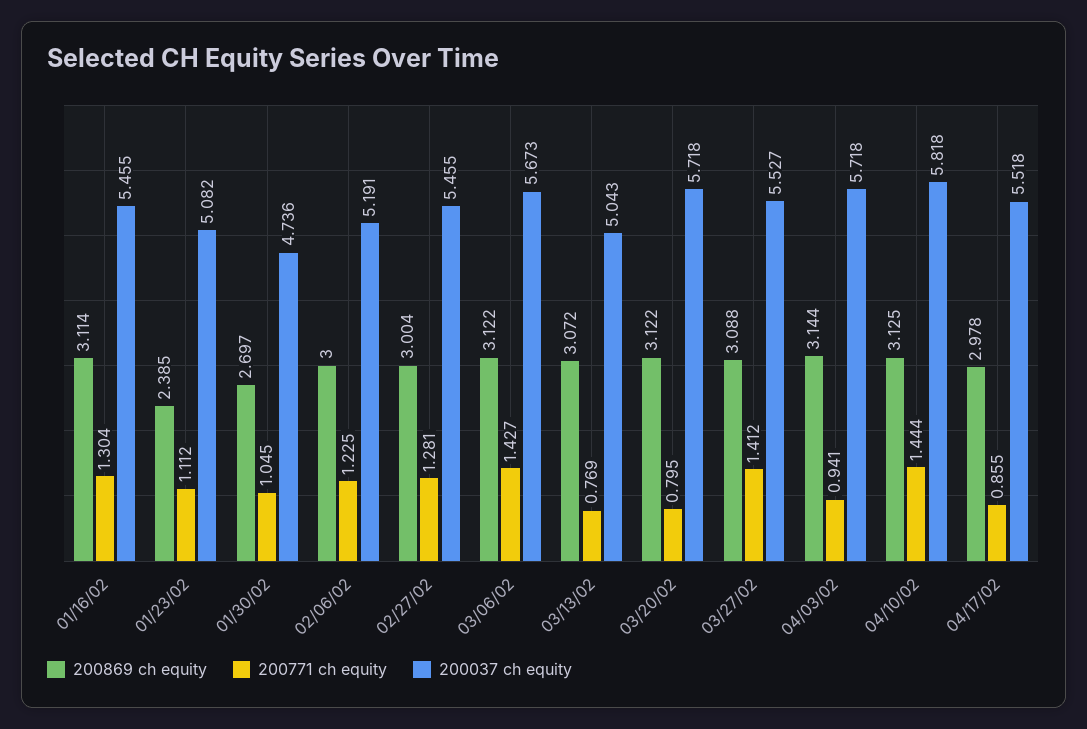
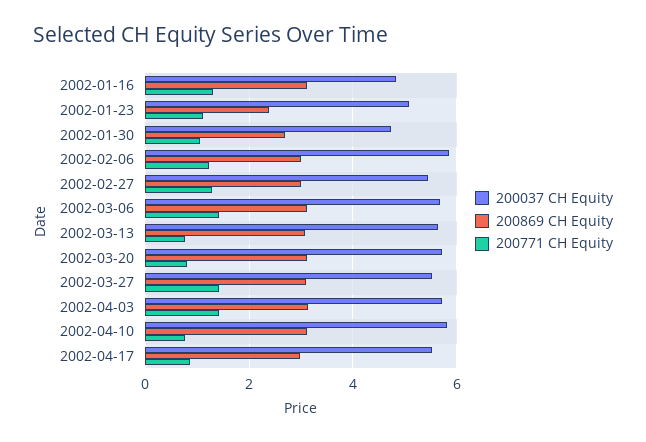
200037 ch equity, 01/16/02: 5.455 -> 4.8
200037 ch equity, 02/06/02: 5.191 -> 5.8
200037 ch equity, 03/13/02: 5.043 -> 5.6
200771 ch equity, 04/03/02: 0.941 -> 1.4
200771 ch equity, 04/10/02: 1.444 -> 0.8

